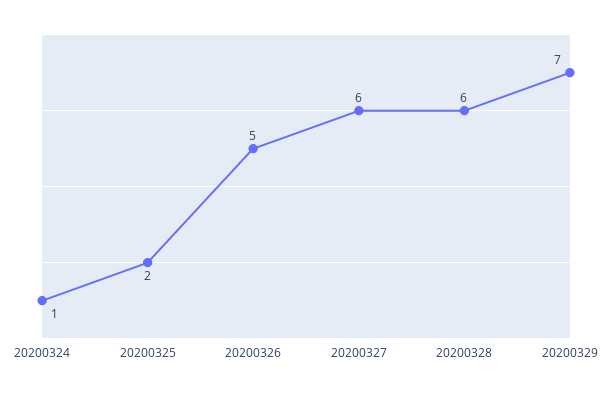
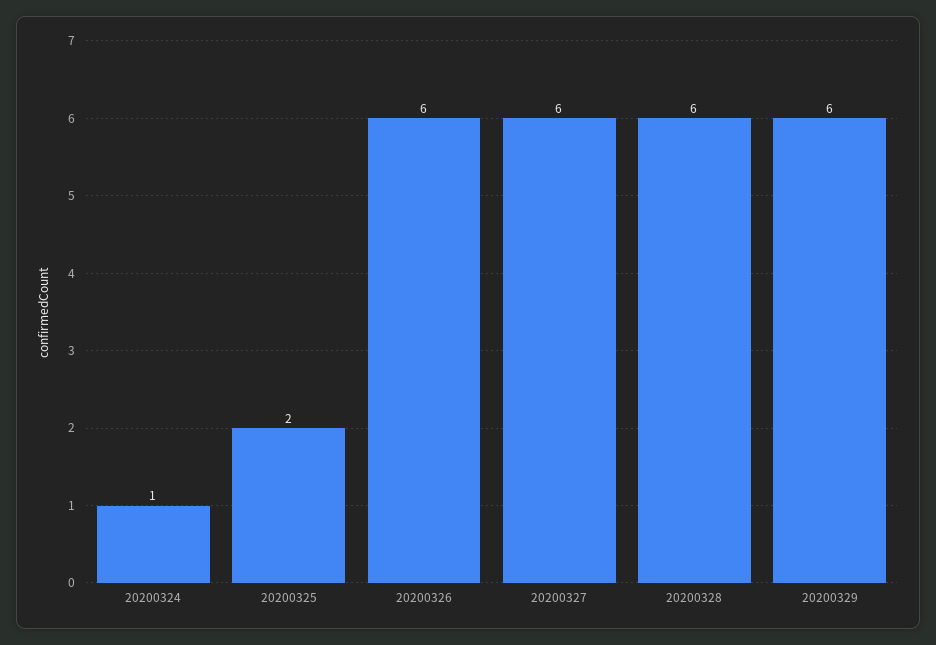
20200326: 5 -> 6
20200329: 7 -> 6

